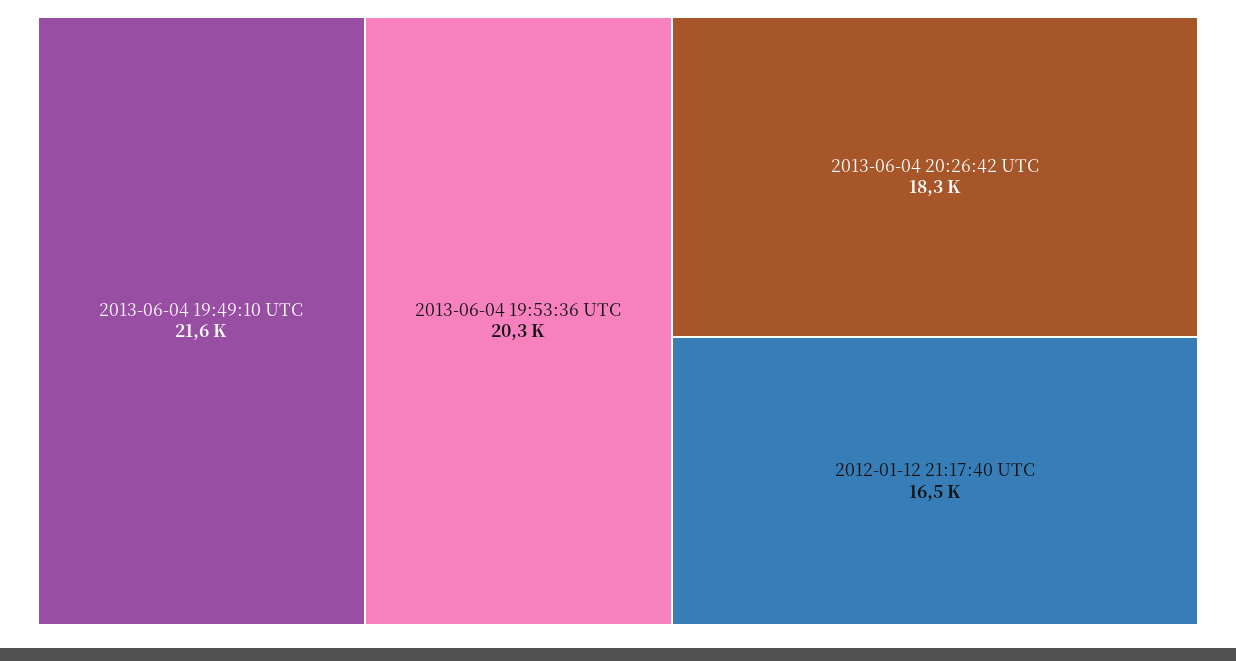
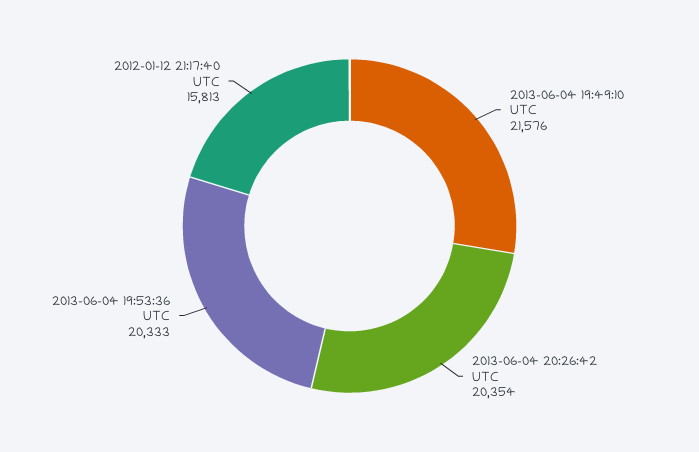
2013-06-04 20:26:42 UTC: 18300 -> 20354
2012-01-12 21:17:40 UTC: 16500 -> 15813

